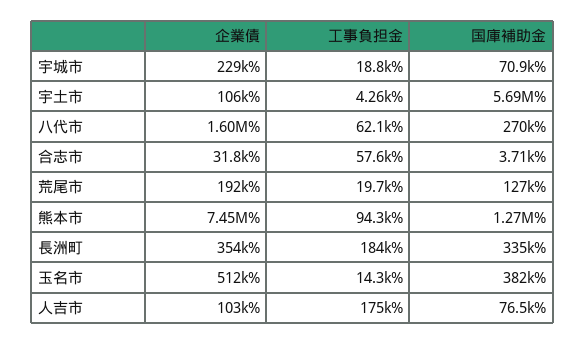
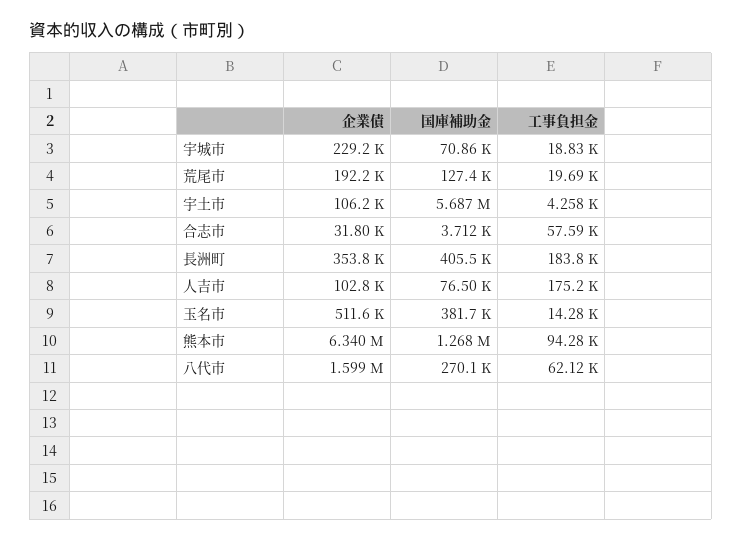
企業債, 熊本市: 7450000 -> 6340000
国庫補助金, 長洲町: 335000 -> 405500

